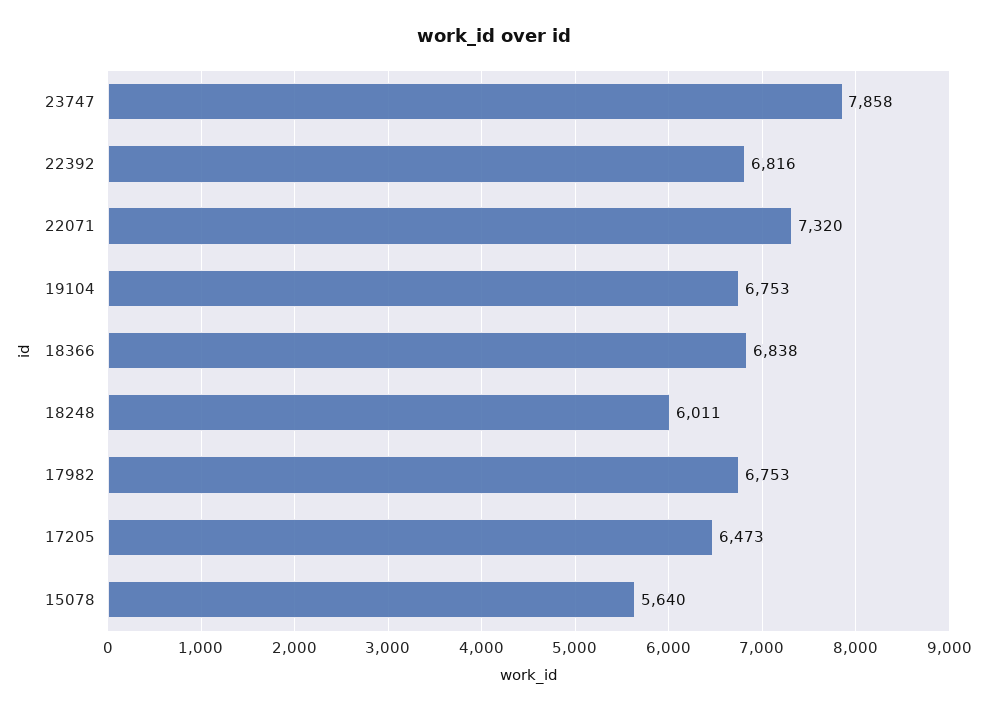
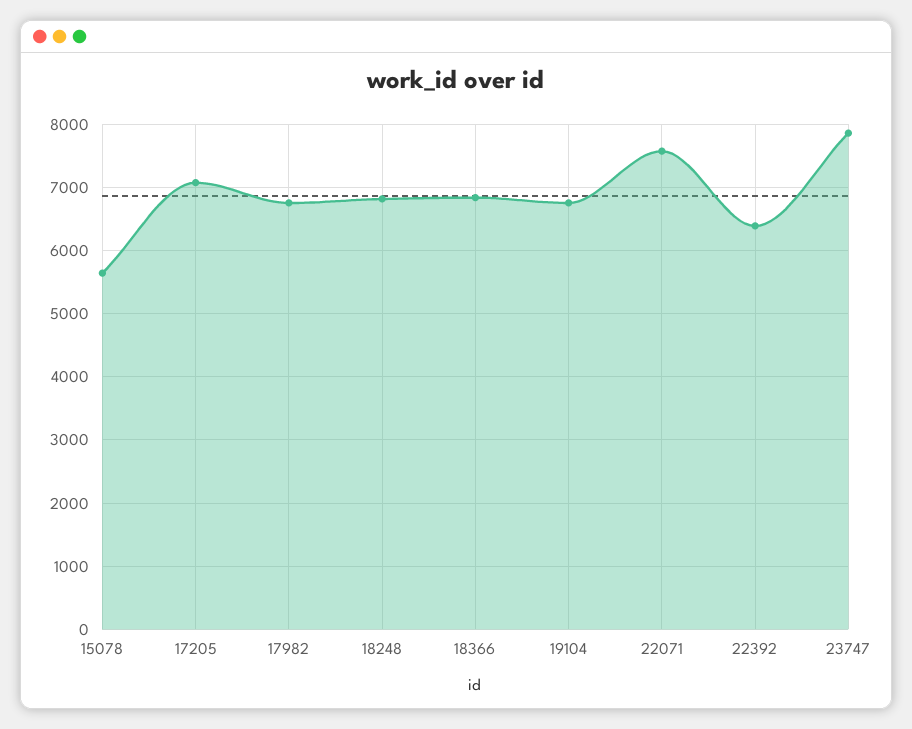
22392: 6816 -> 6400
22071: 7320 -> 7600
18248: 6011 -> 6800
17205: 6473 -> 7100

